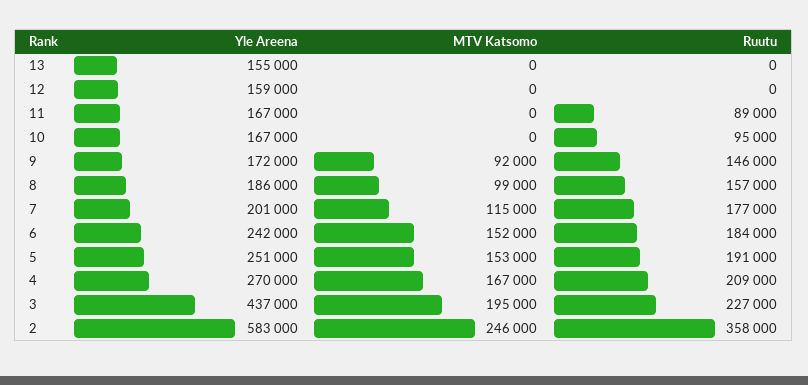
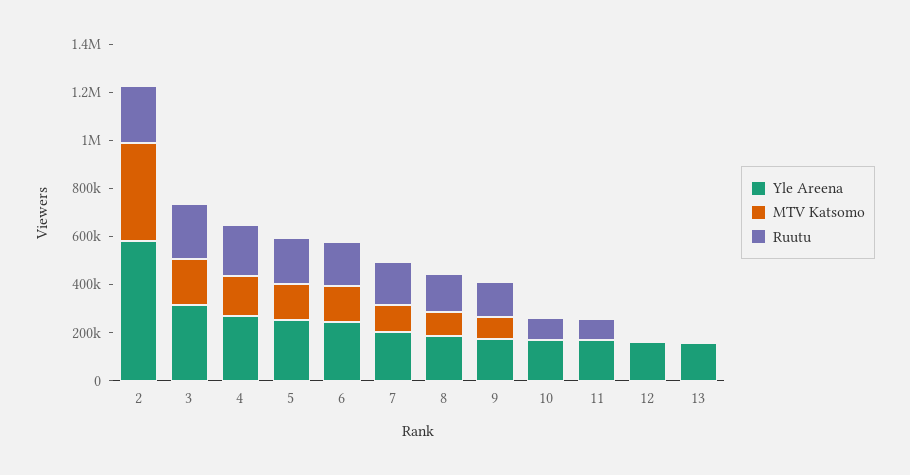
Yle Areena, 3: 437000 -> 300000
MTV Katsomo, 2: 246000 -> 400000
Ruutu, 2: 358000 -> 250000

